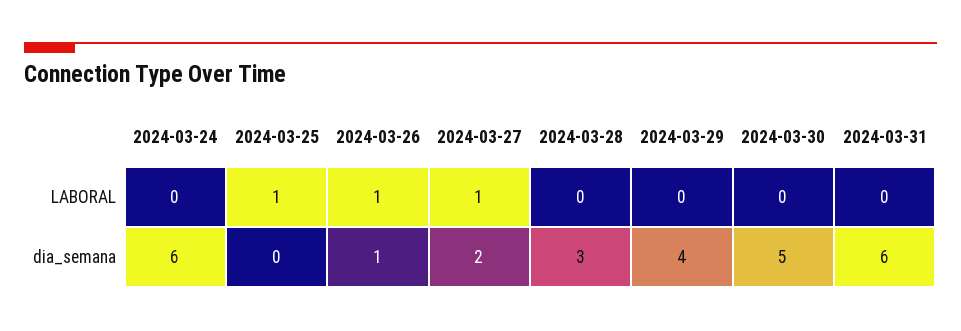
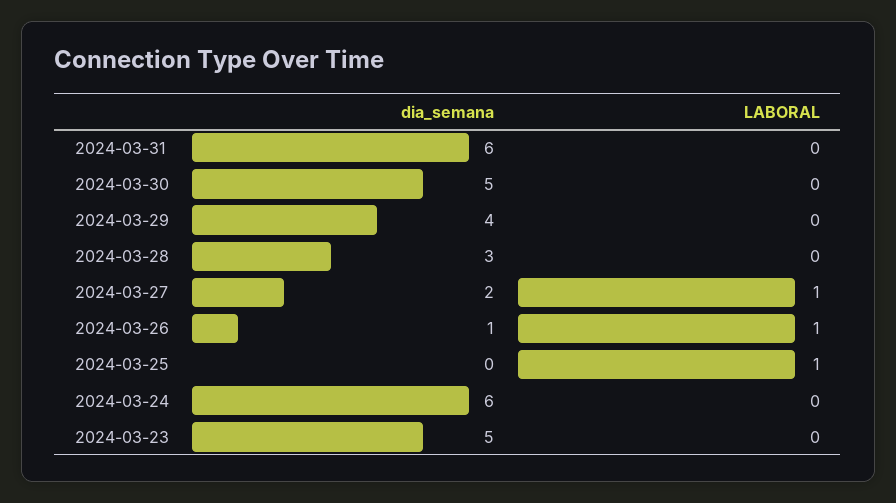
2024-03-23, dia_semana: none -> 5
2024-03-23, LABORAL: none -> 0

